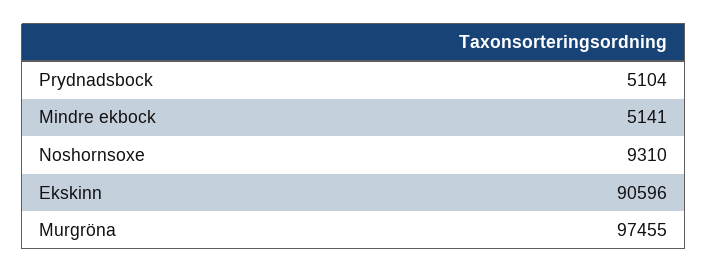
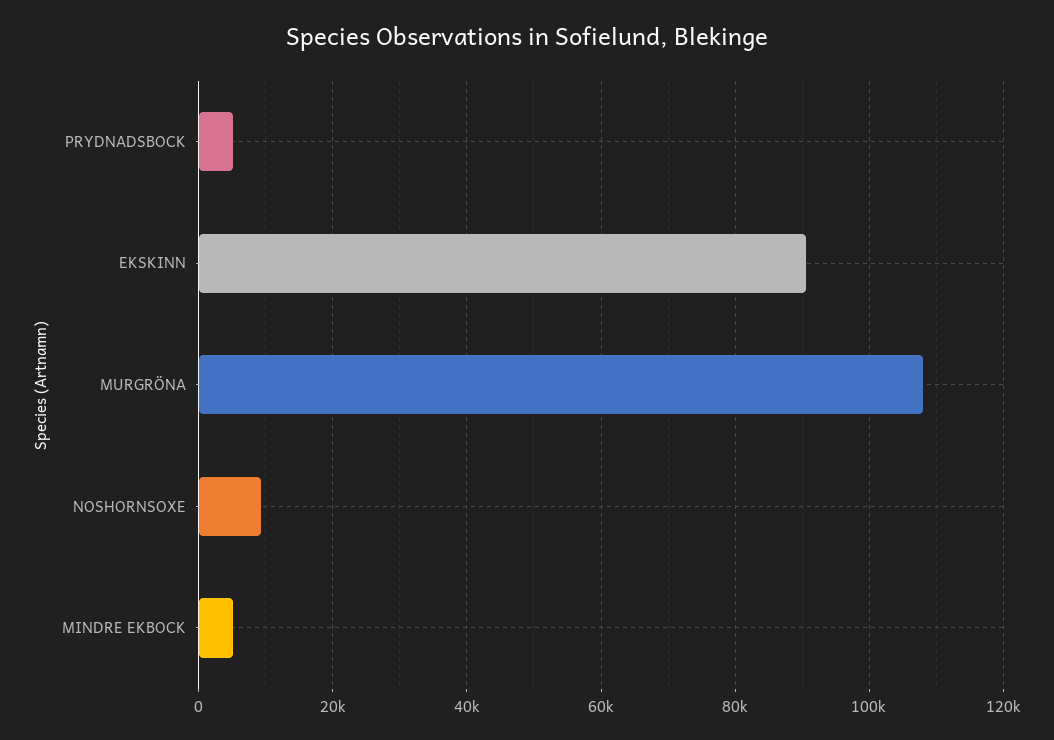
Murgröna: 97455 -> 108000

